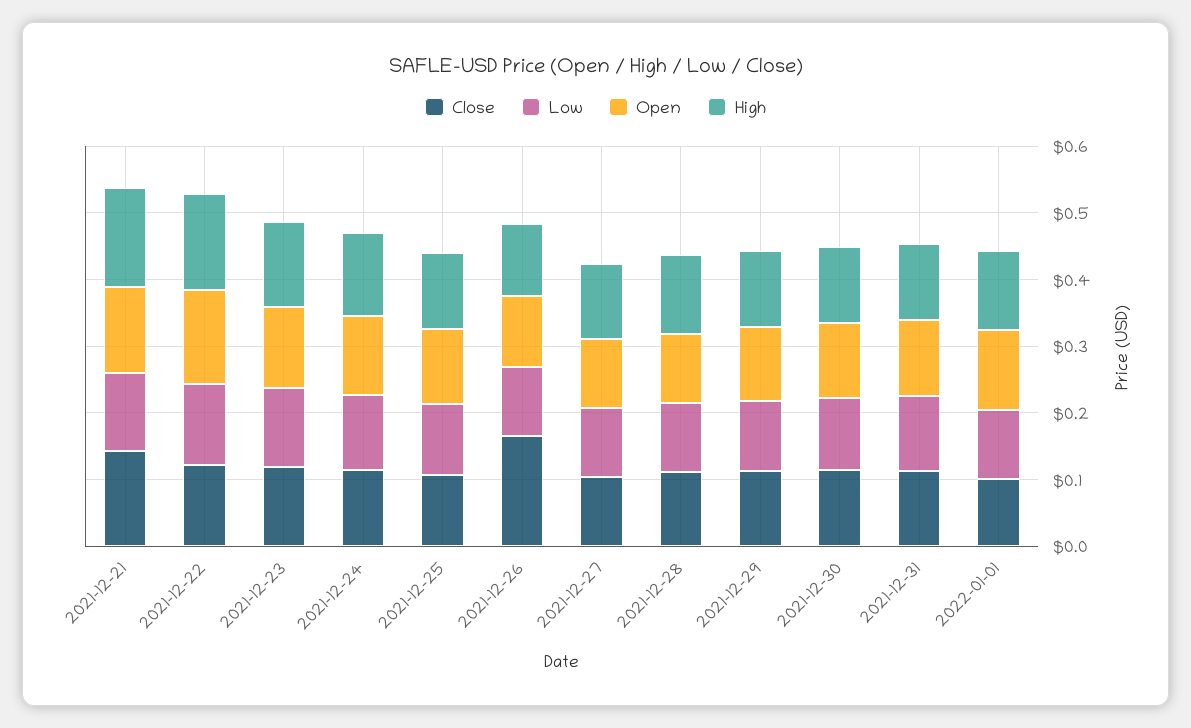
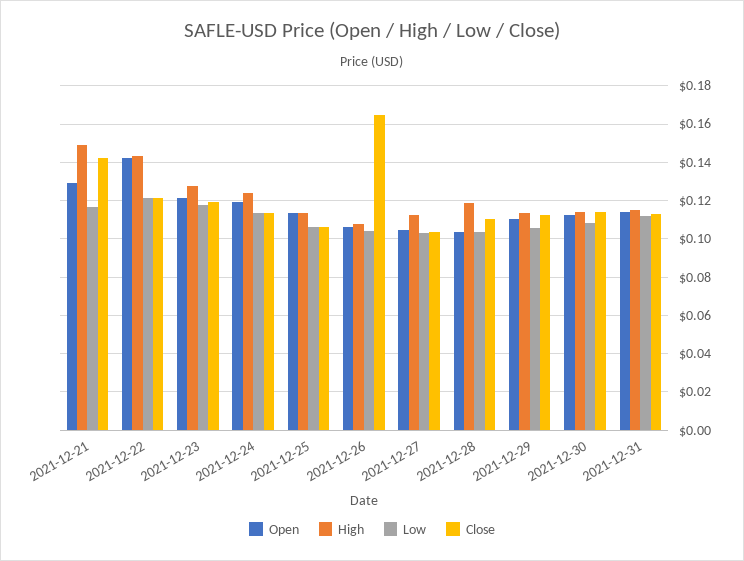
Close, 2022-01-01: 0.1 -> none
Low, 2022-01-01: 0.1 -> none
Open, 2022-01-01: 0.12 -> none
High, 2022-01-01: 0.12 -> none

